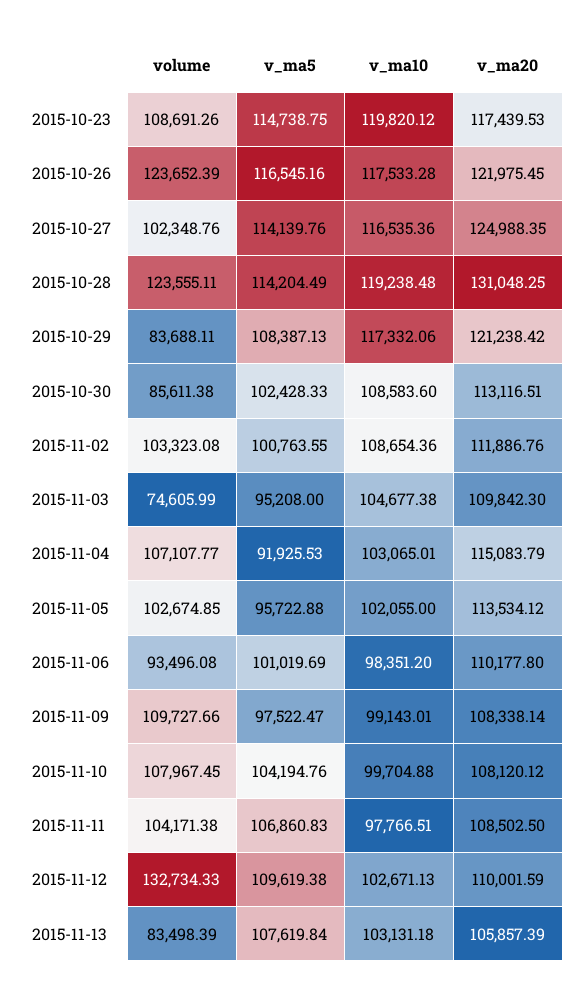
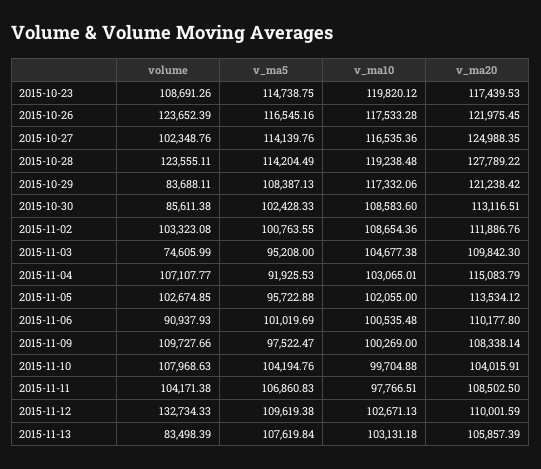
v_ma20, 2015-10-28: 131048.25 -> 127789.22
volume, 2015-11-06: 93496.08 -> 90937.93
v_ma10, 2015-11-06: 98351.2 -> 100535.48
v_ma10, 2015-11-09: 99143.01 -> 100269
volume, 2015-11-10: 107967.45 -> 107968.63
v_ma20, 2015-11-10: 108120.12 -> 104015.91

